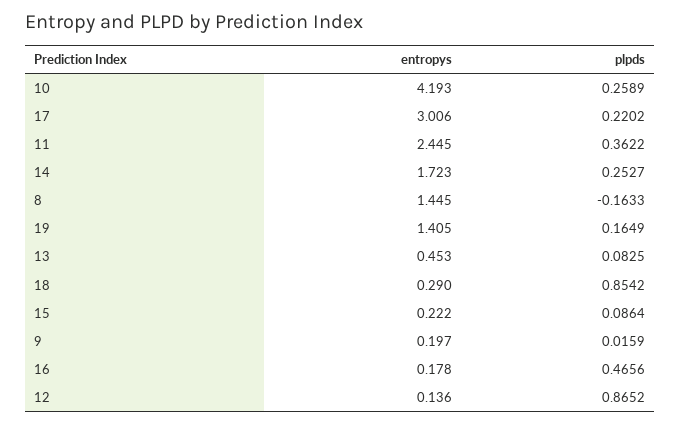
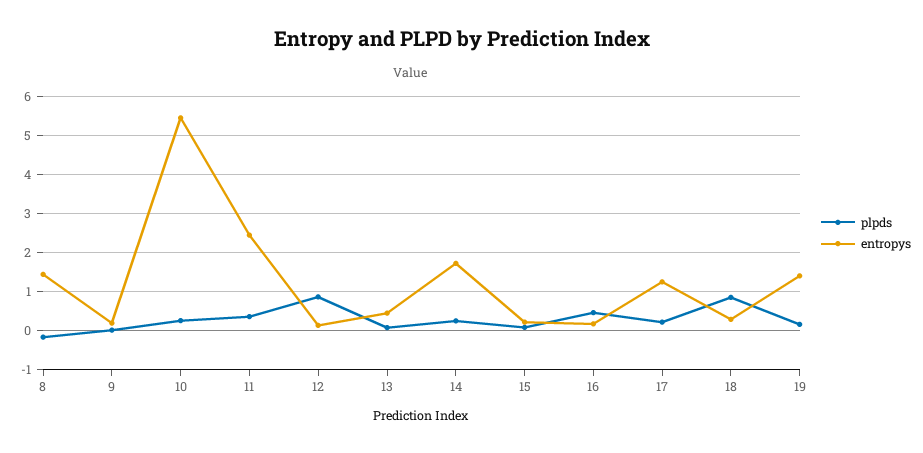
entropys, 10: 4.193 -> 5.4
entropys, 17: 3.006 -> 1.2

